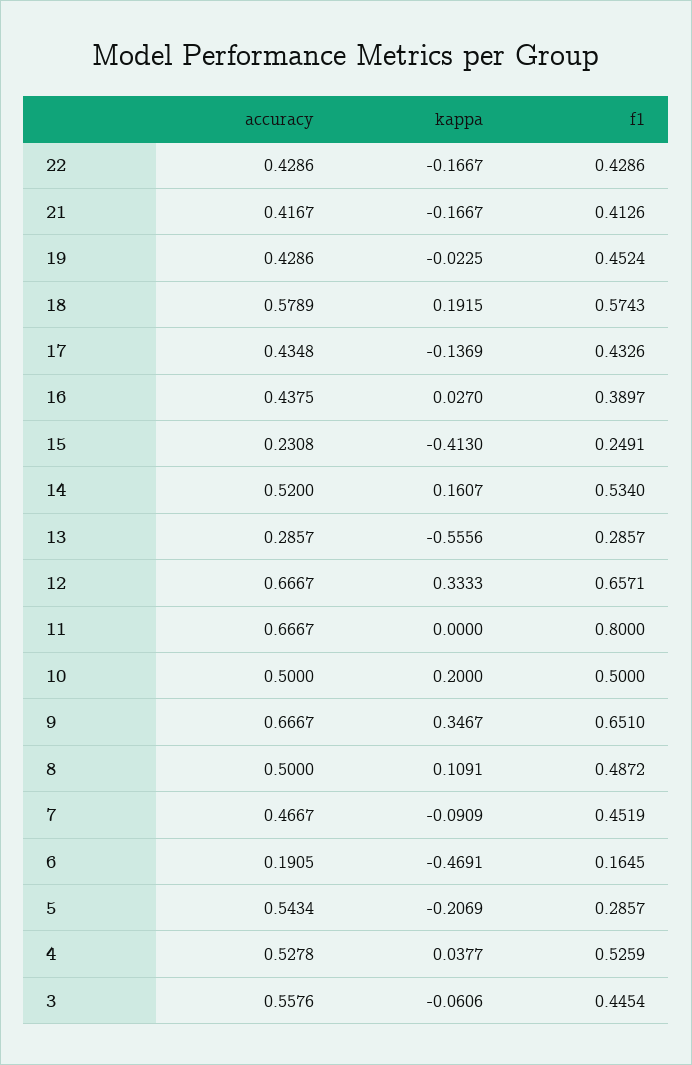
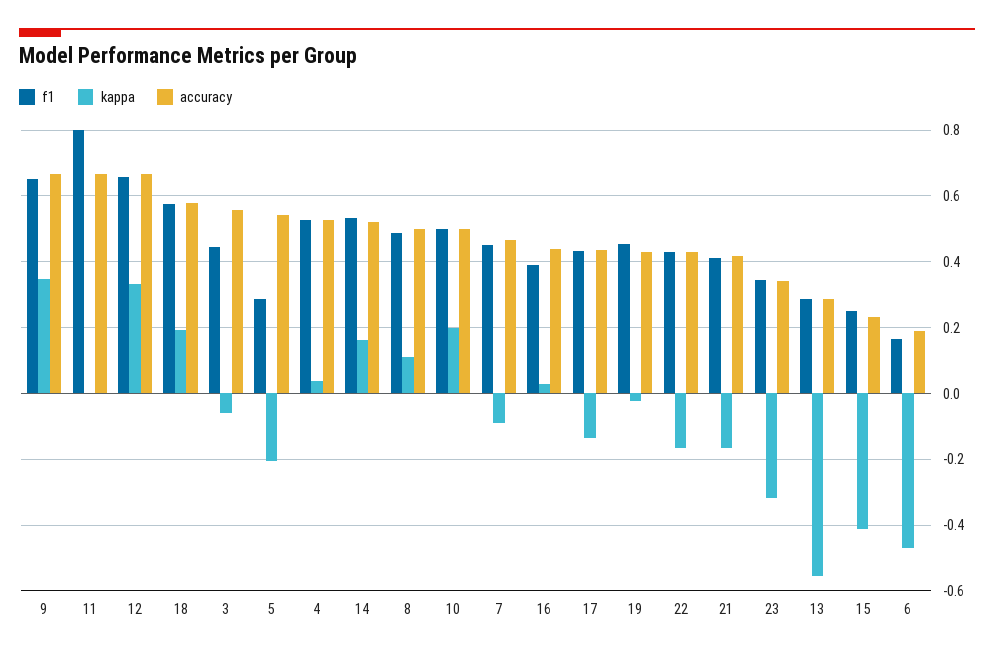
f1, 23: none -> 0.34
kappa, 23: none -> -0.32
accuracy, 23: none -> 0.34

